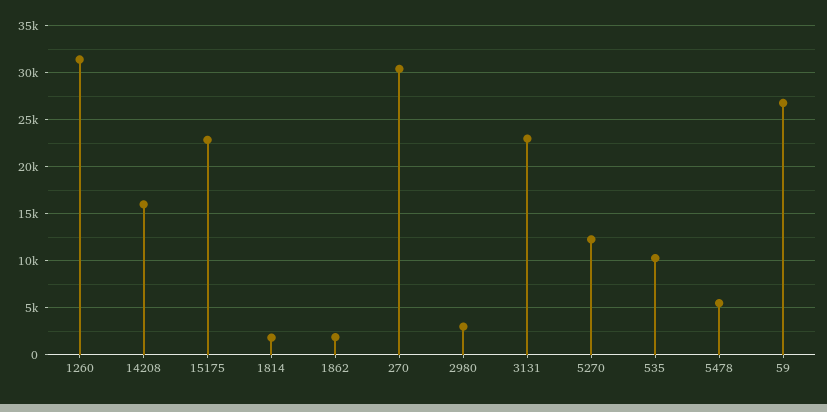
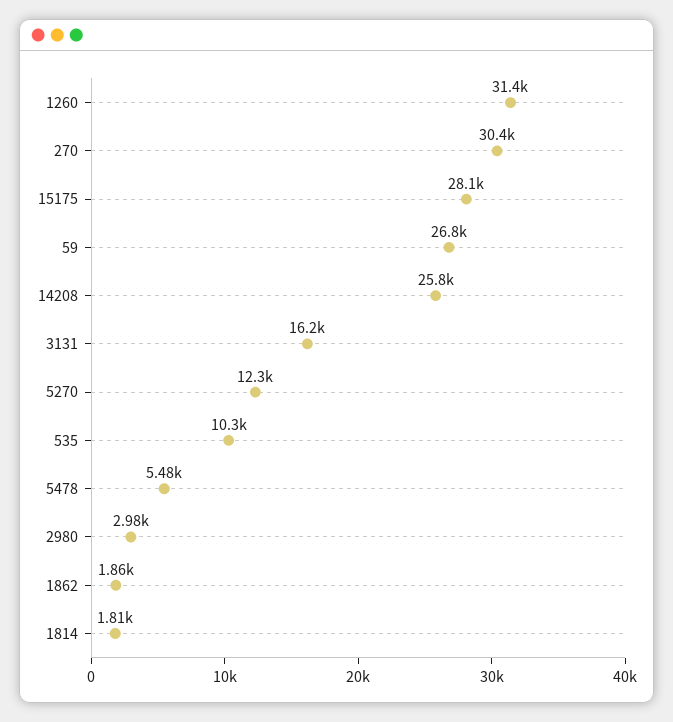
14208: 16000 -> 25800
15175: 23000 -> 28100
3131: 23000 -> 16200

